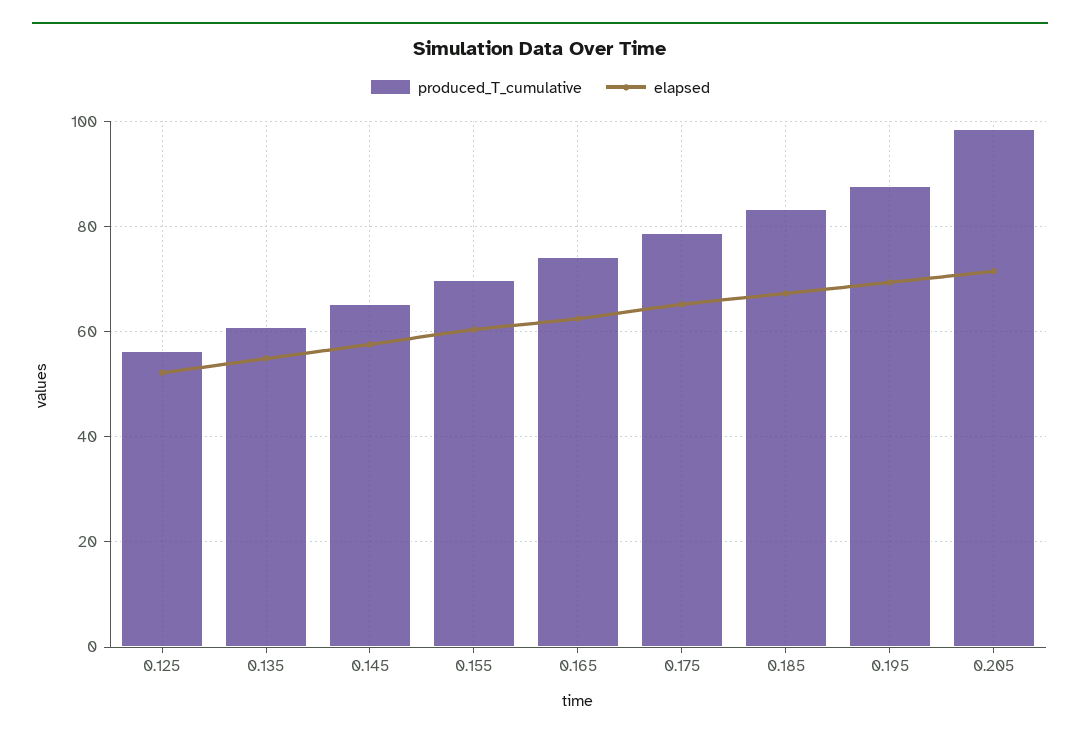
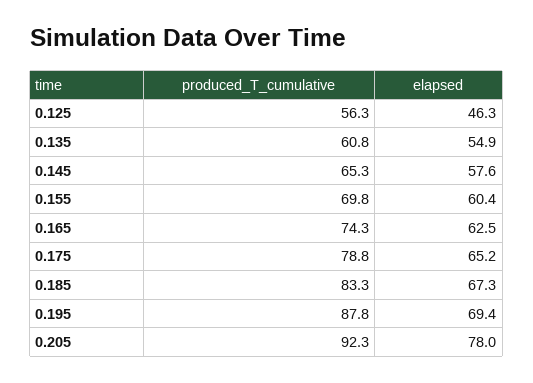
elapsed, 0.125: 52 -> 46.3
produced_T_cumulative, 0.205: 98 -> 92.3
elapsed, 0.205: 72 -> 78

